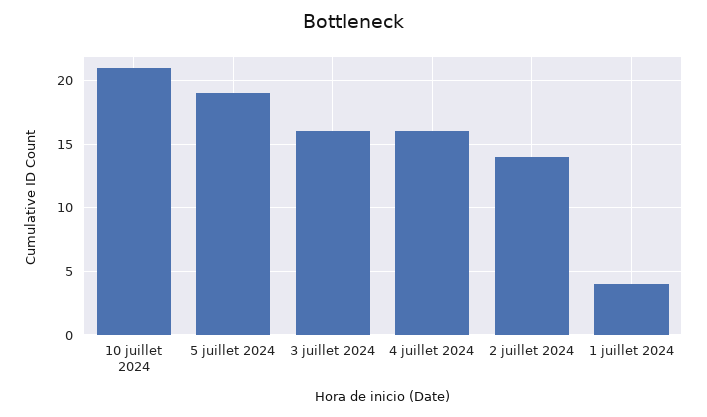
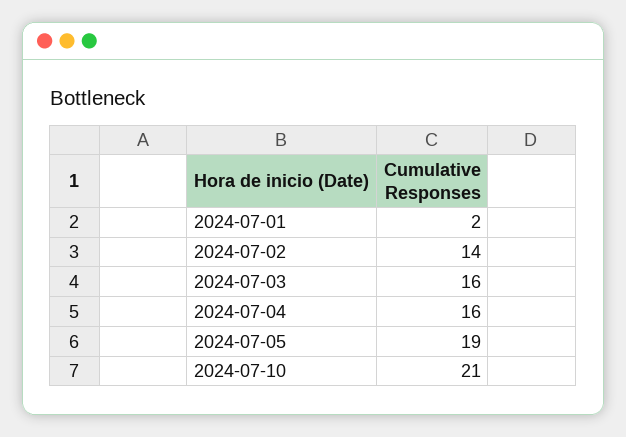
1 juillet 2024: 4 -> 2

